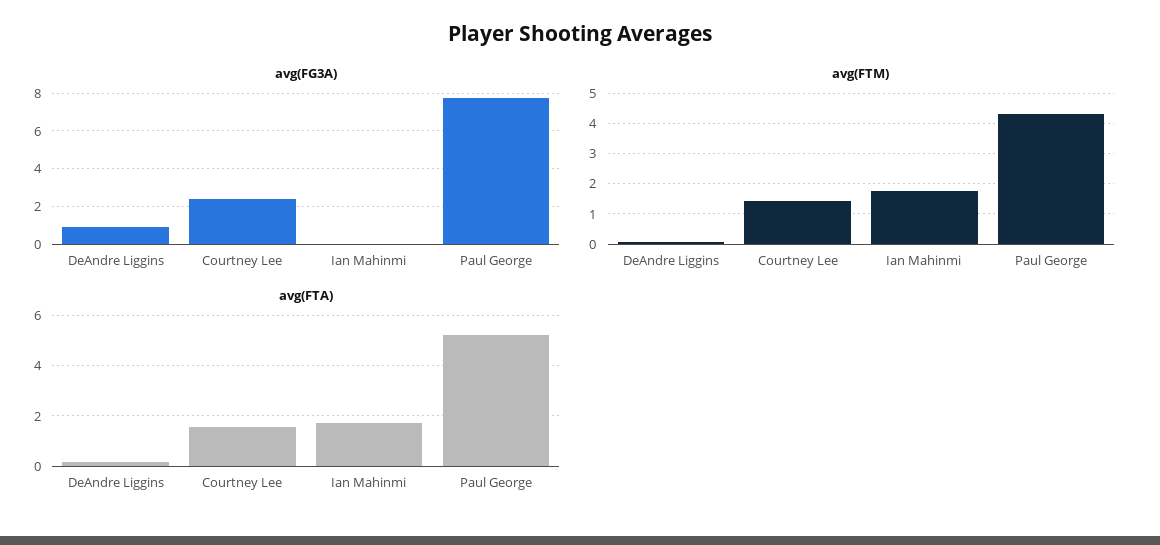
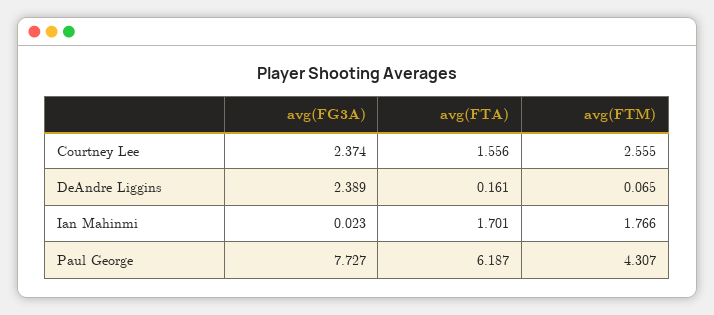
avg(FG3A), DeAndre Liggins: 1 -> 2.389
avg(FTM), Courtney Lee: 1.4 -> 2.555
avg(FTA), Paul George: 5.25 -> 6.187

